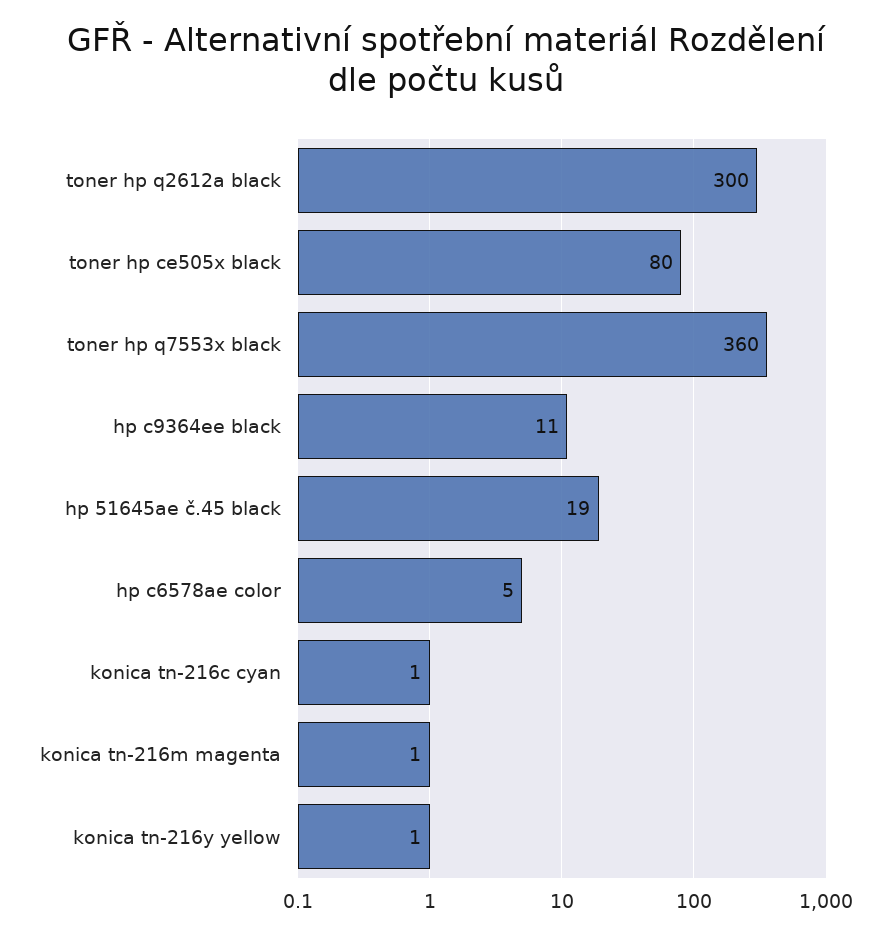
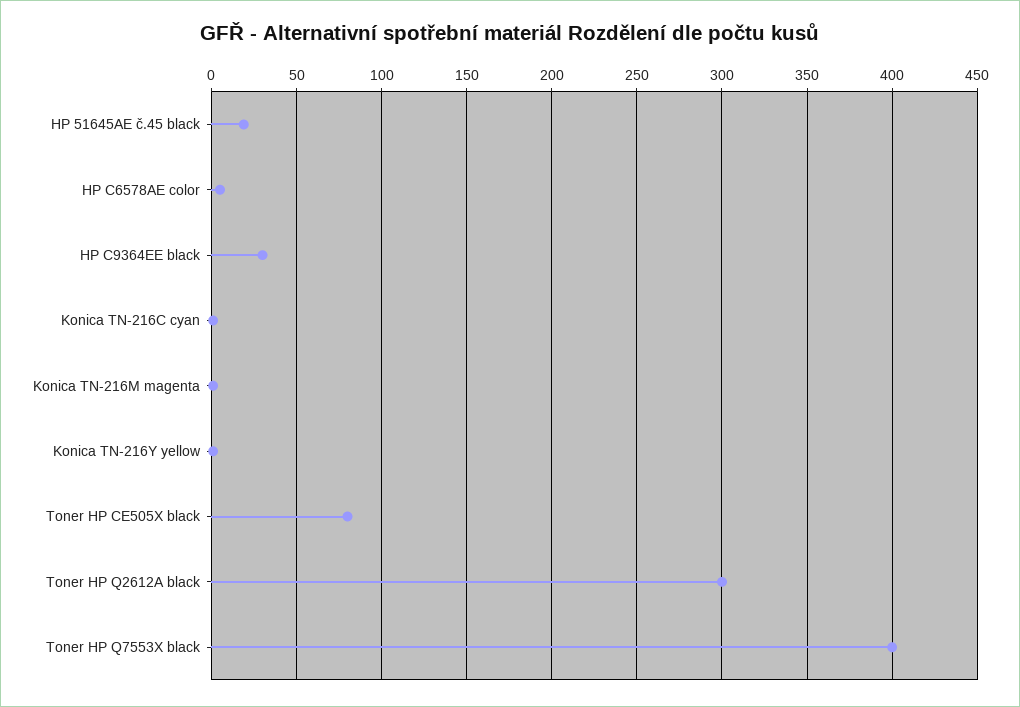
toner hp q7553x black: 360 -> 400
hp c9364ee black: 11 -> 30

